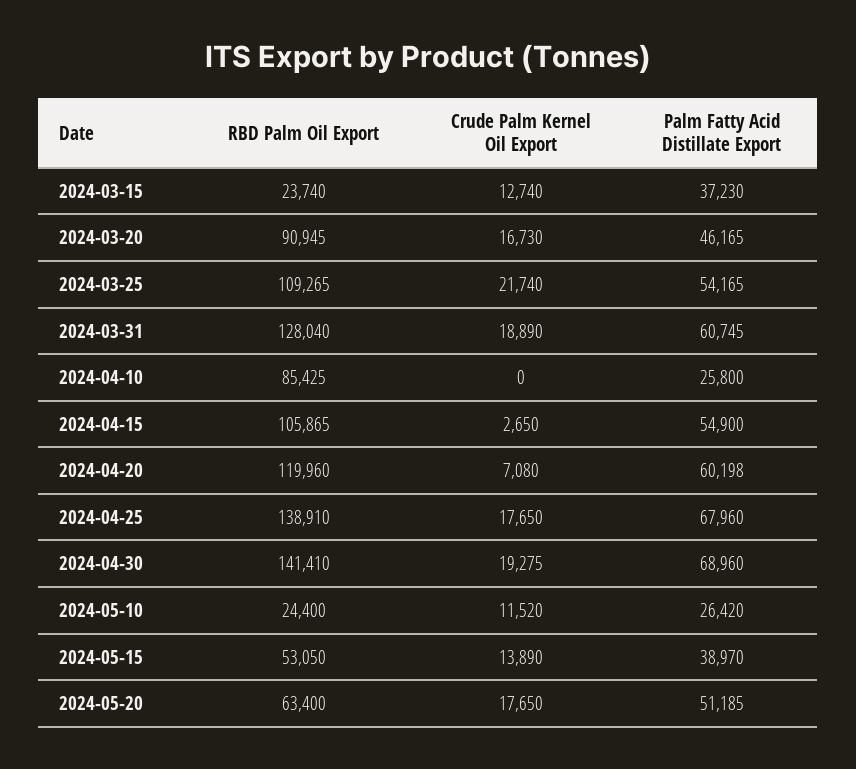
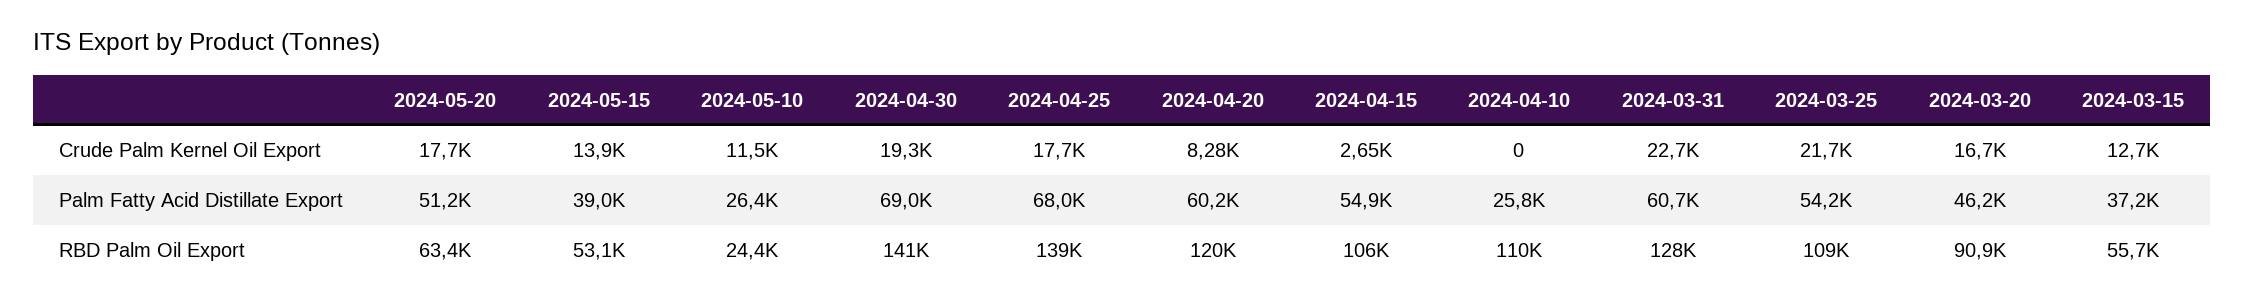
RBD Palm Oil Export, 2024-03-15: 23740 -> 55700
Crude Palm Kernel Oil Export, 2024-03-31: 18890 -> 22700
RBD Palm Oil Export, 2024-04-10: 85425 -> 110000
Crude Palm Kernel Oil Export, 2024-04-20: 7080 -> 8280

